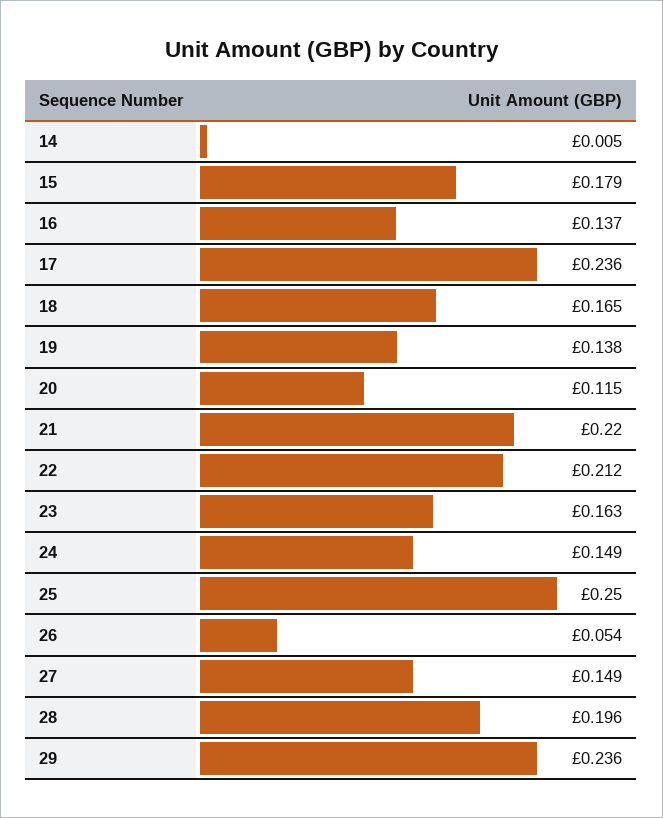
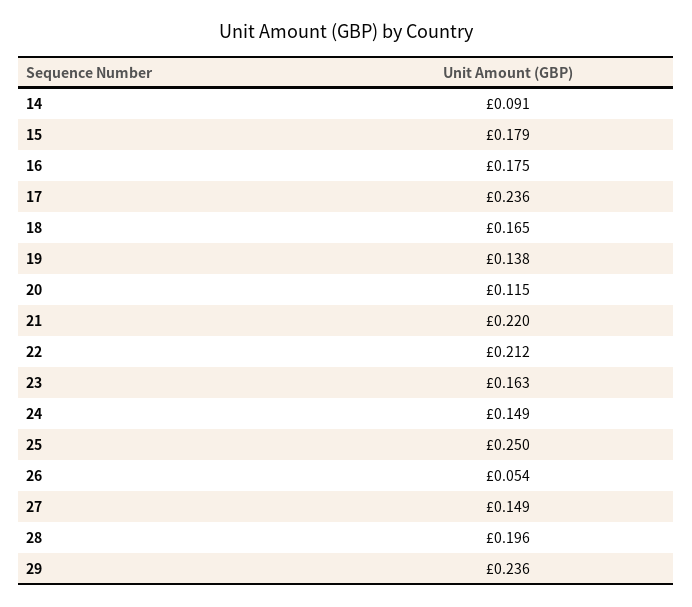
14: 0.005 -> 0.091
16: 0.137 -> 0.175

